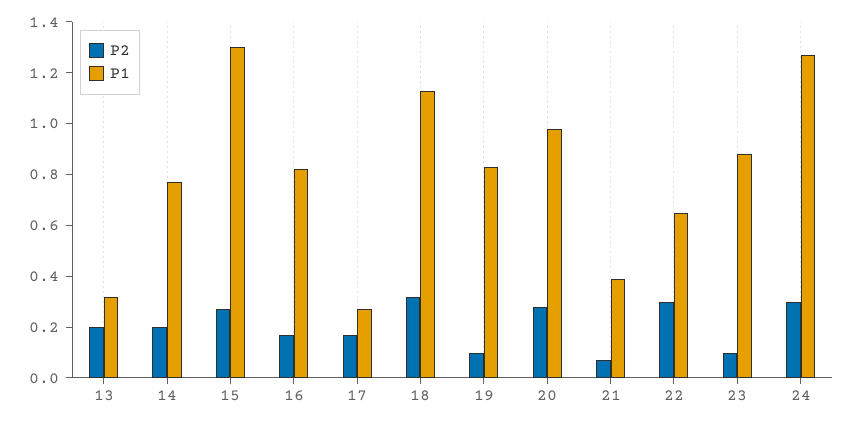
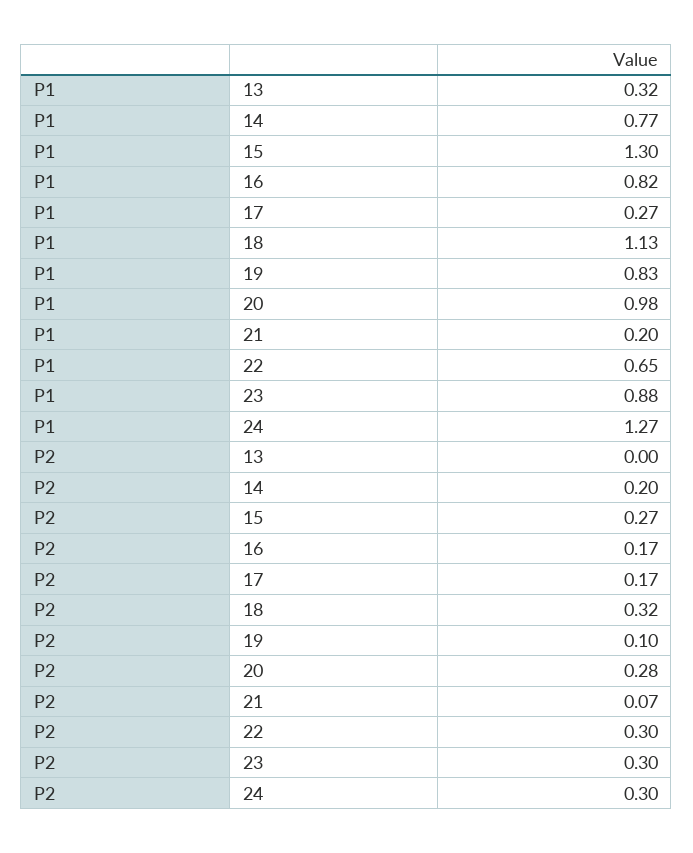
P2, 13: 0.2 -> 0
P1, 21: 0.4 -> 0.2
P2, 23: 0.1 -> 0.3

